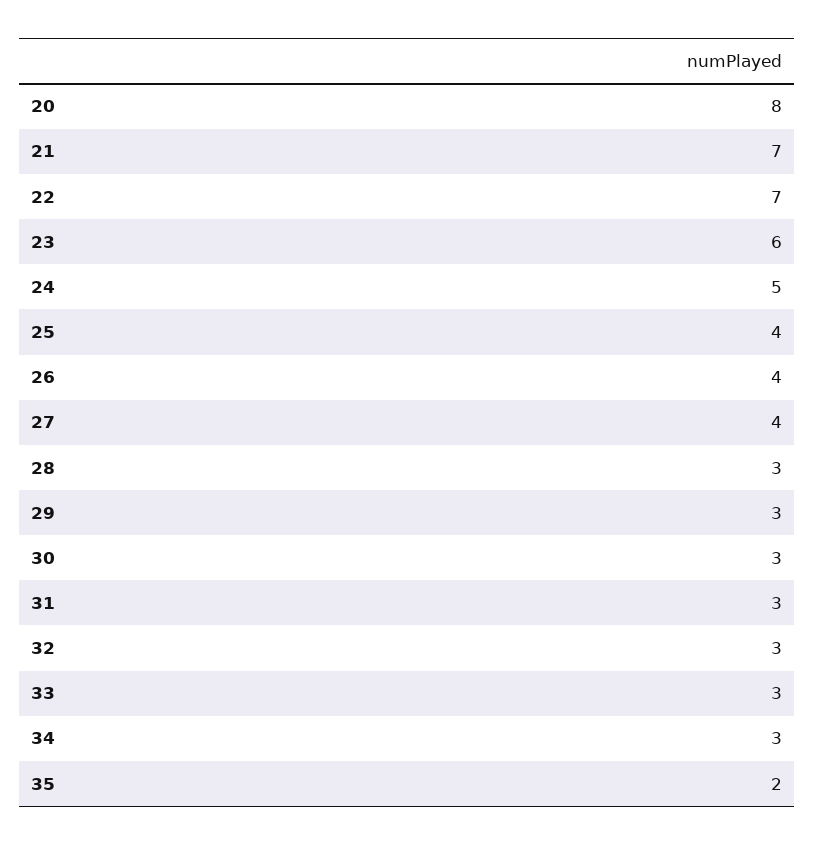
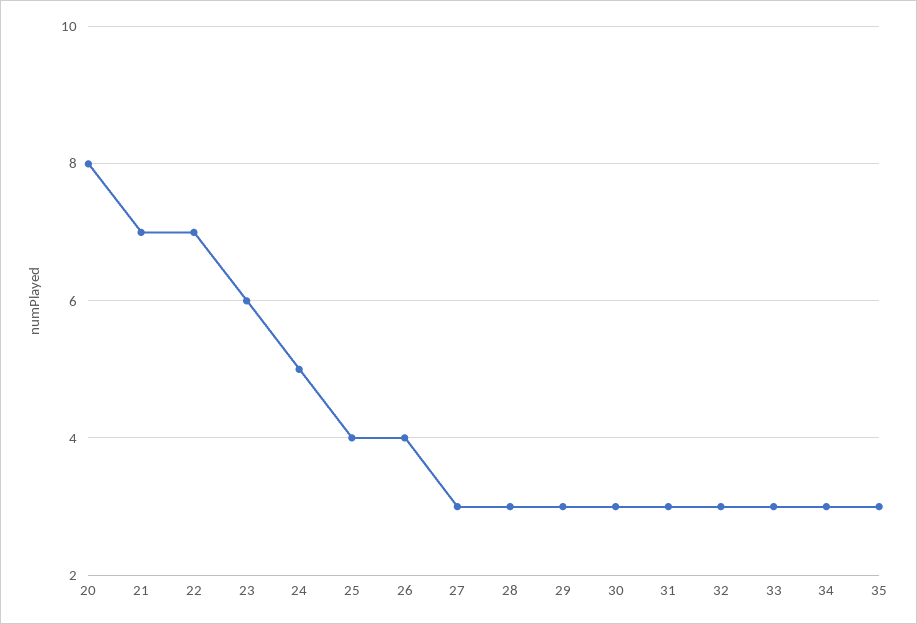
27: 4 -> 3
35: 2 -> 3

